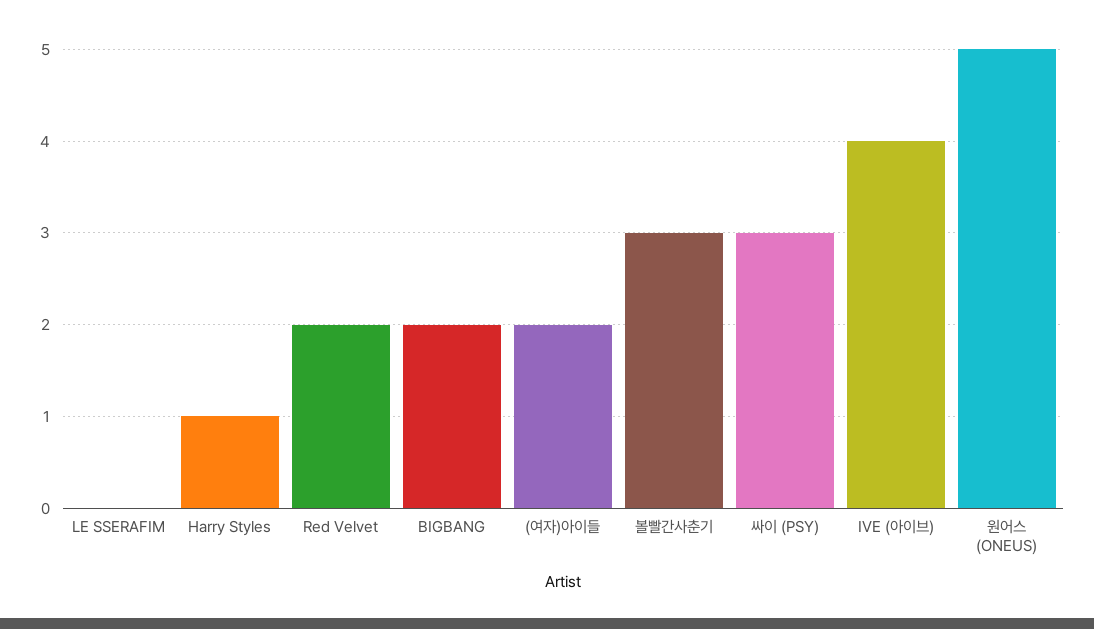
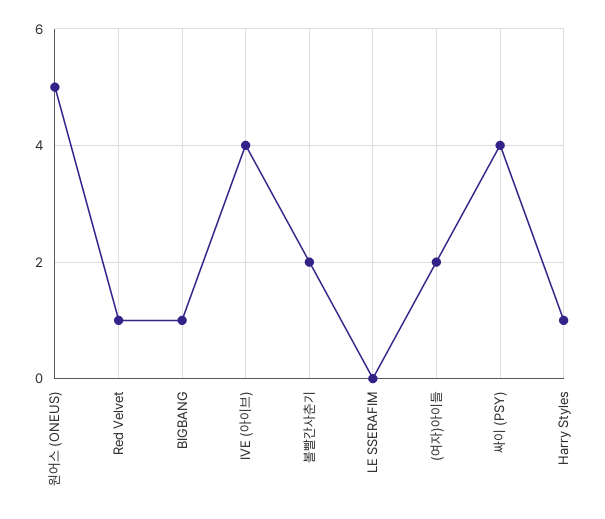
Red Velvet: 2 -> 1
BIGBANG: 2 -> 1
볼빨간사춘기: 3 -> 2
싸이 (PSY): 3 -> 4

